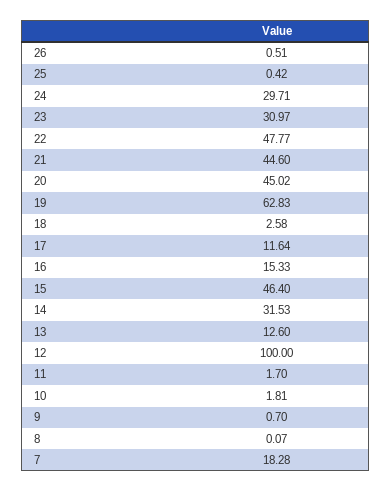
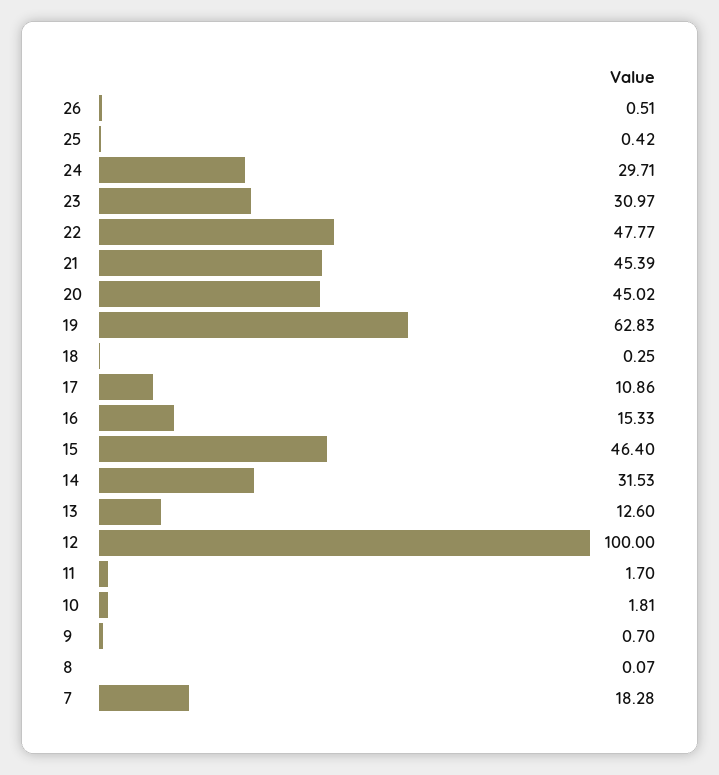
21: 44.6 -> 45.39
18: 2.58 -> 0.25
17: 11.64 -> 10.86

